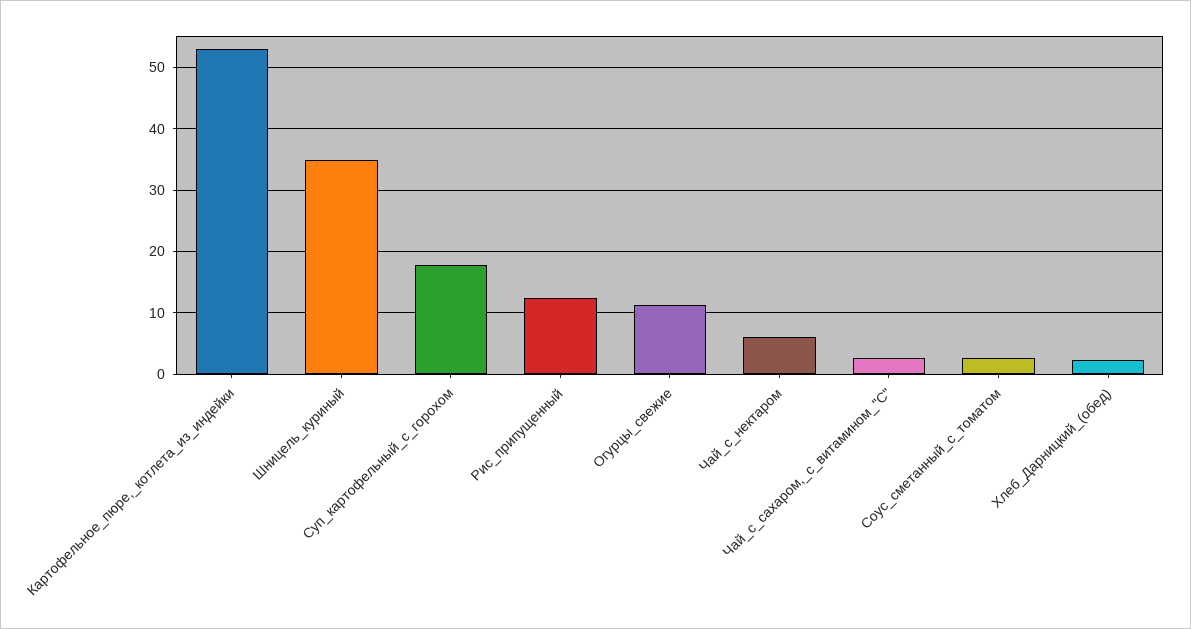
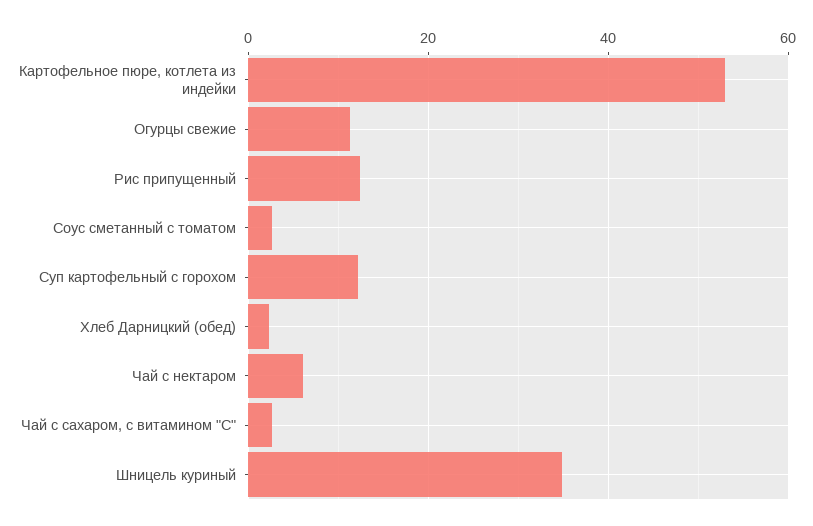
Суп_картофельный_с_горохом: 18 -> 12

